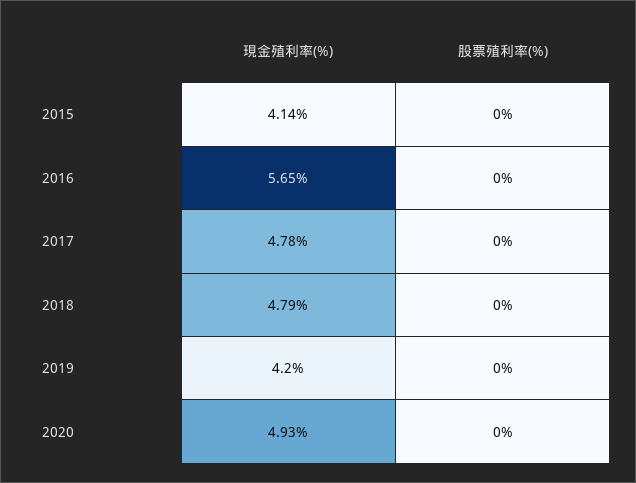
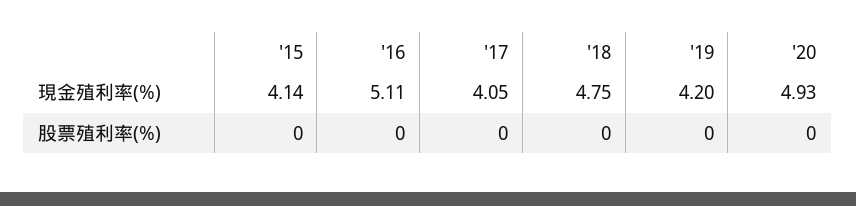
現金殖利率(%), 2016: 5.65 -> 5.11
現金殖利率(%), 2017: 4.78 -> 4.05
現金殖利率(%), 2018: 4.79 -> 4.75

